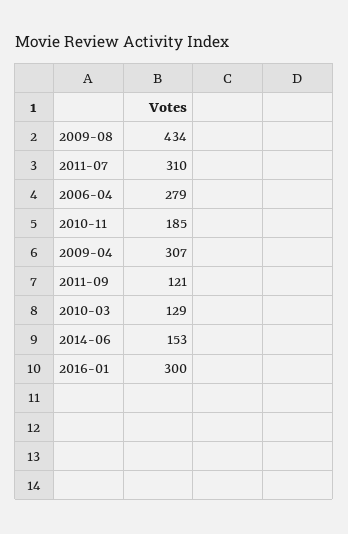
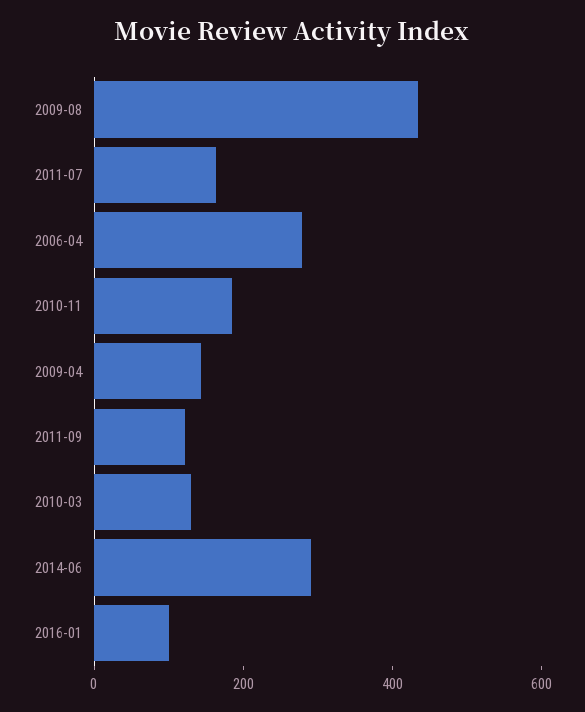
2011-07: 310 -> 150
2009-04: 307 -> 150
2014-06: 153 -> 300
2016-01: 300 -> 100

